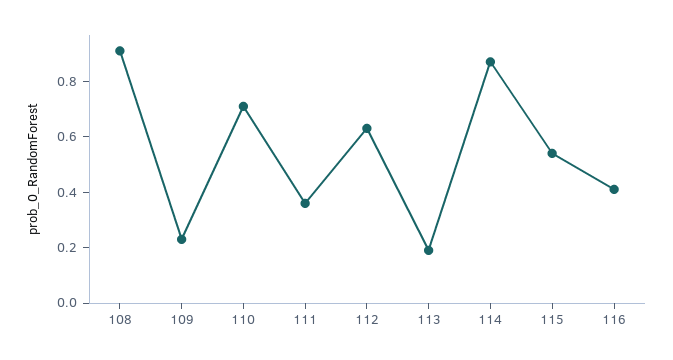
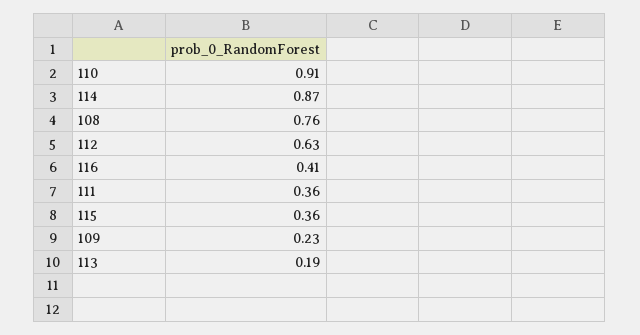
108: 0.9 -> 0.76
110: 0.7 -> 0.91
115: 0.55 -> 0.36

